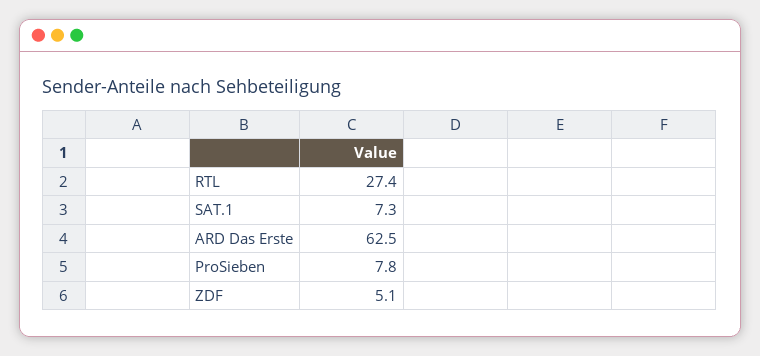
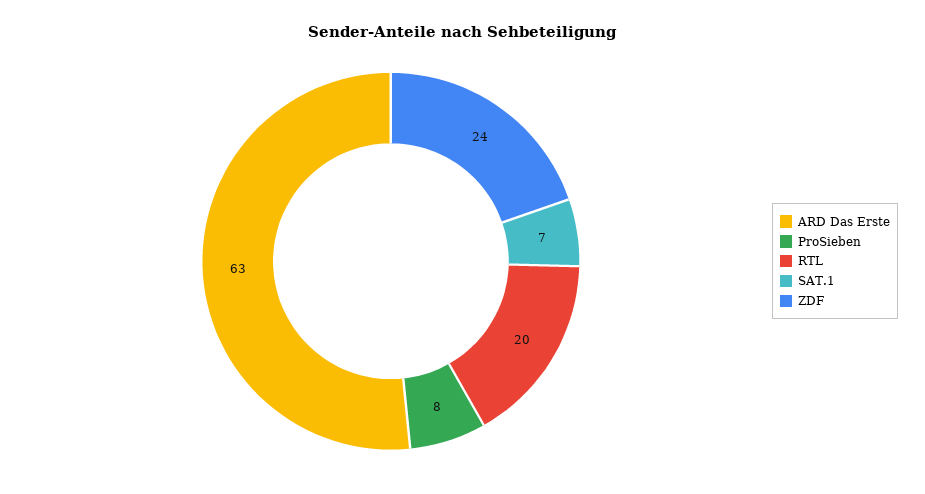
RTL: 27.4 -> 20
ZDF: 5.1 -> 24

